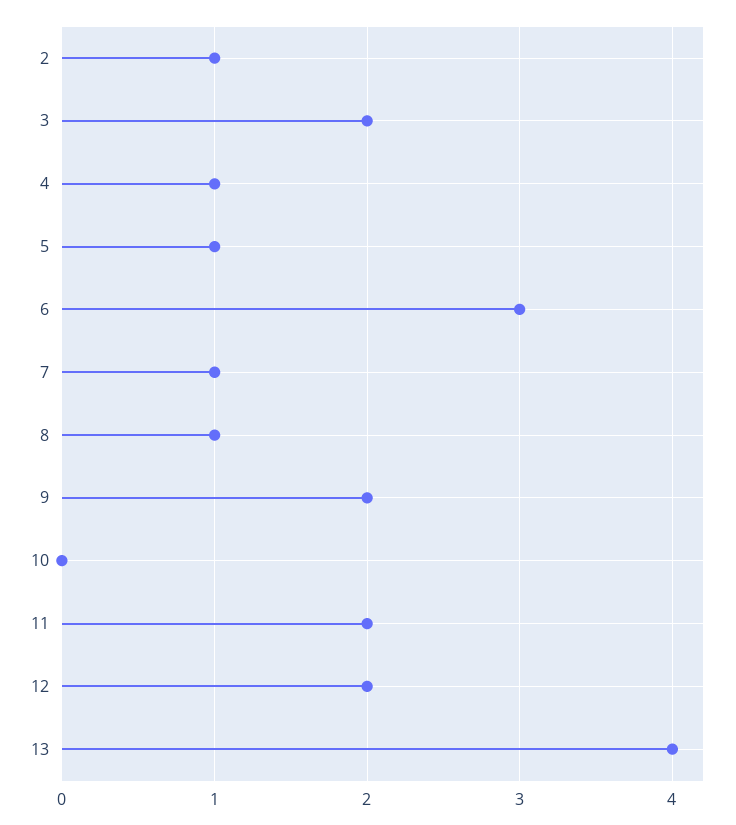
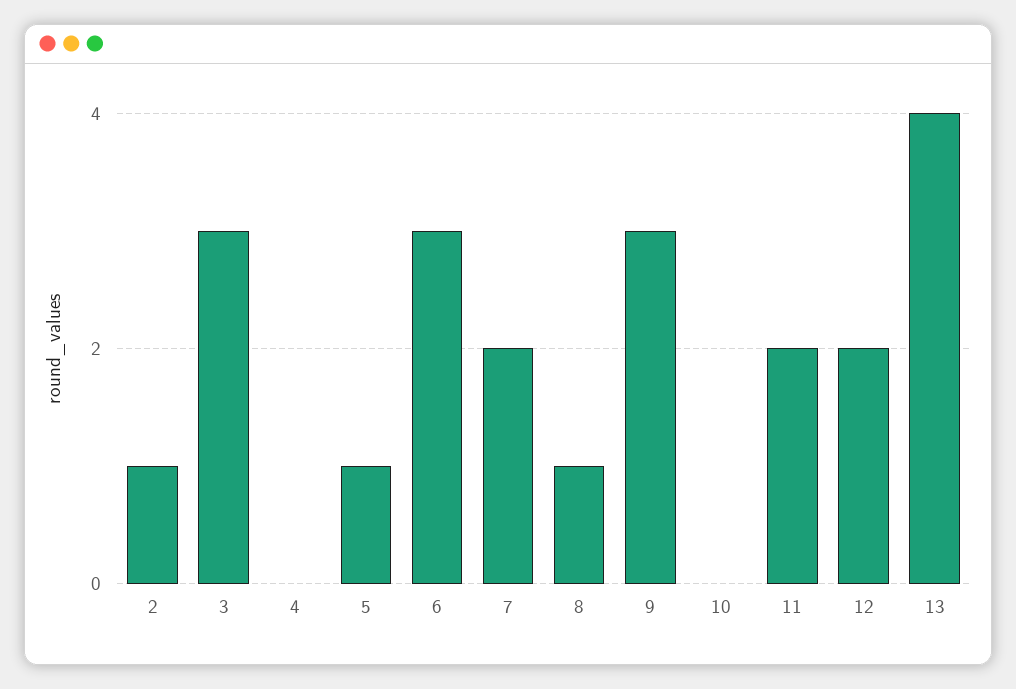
3: 2 -> 3
4: 1 -> 0
7: 1 -> 2
9: 2 -> 3

